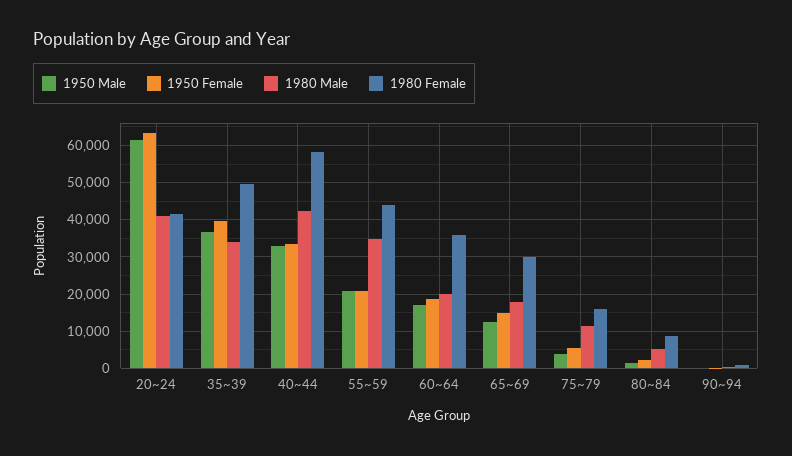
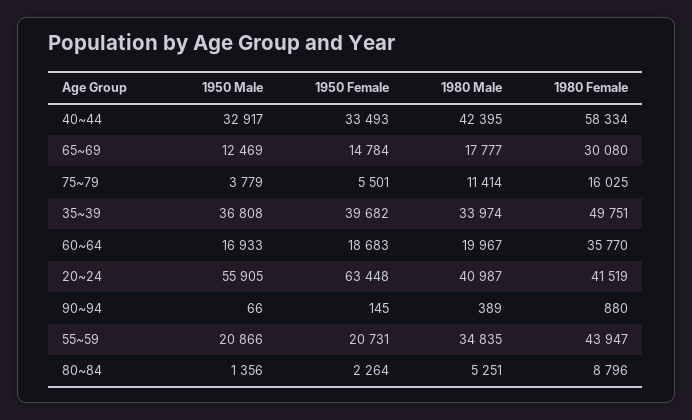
1950 Male, 20~24: 62000 -> 55905

